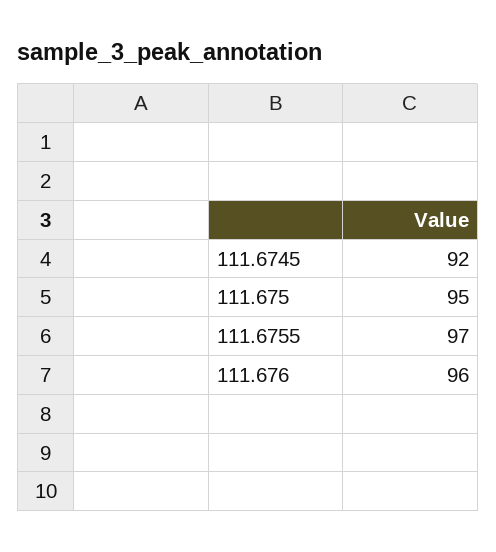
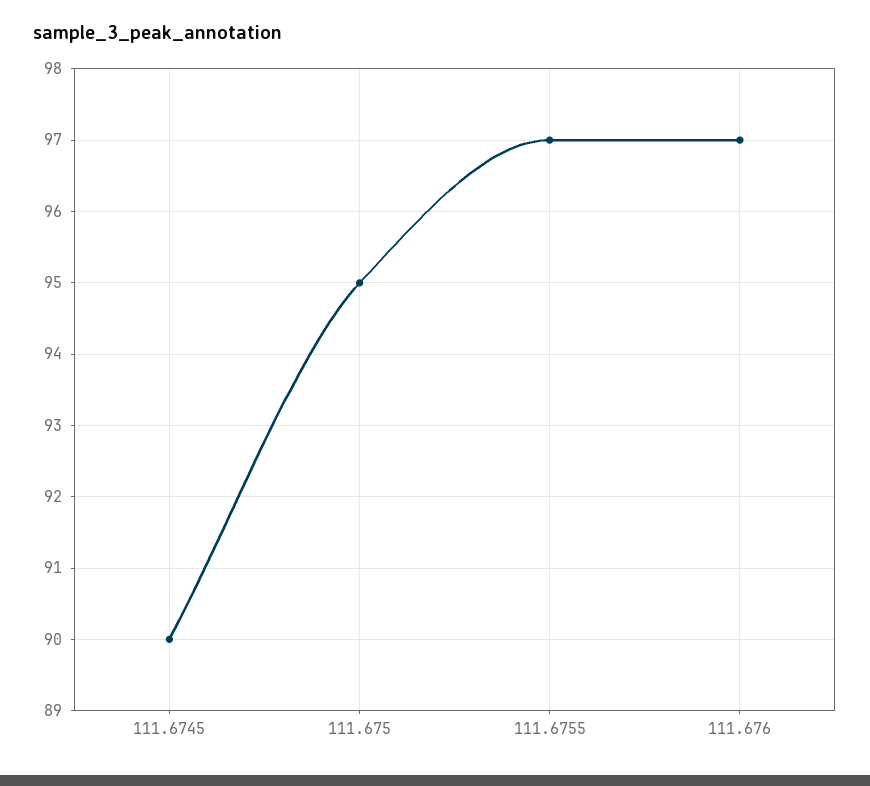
111.6745: 92 -> 90
111.676: 96 -> 97

